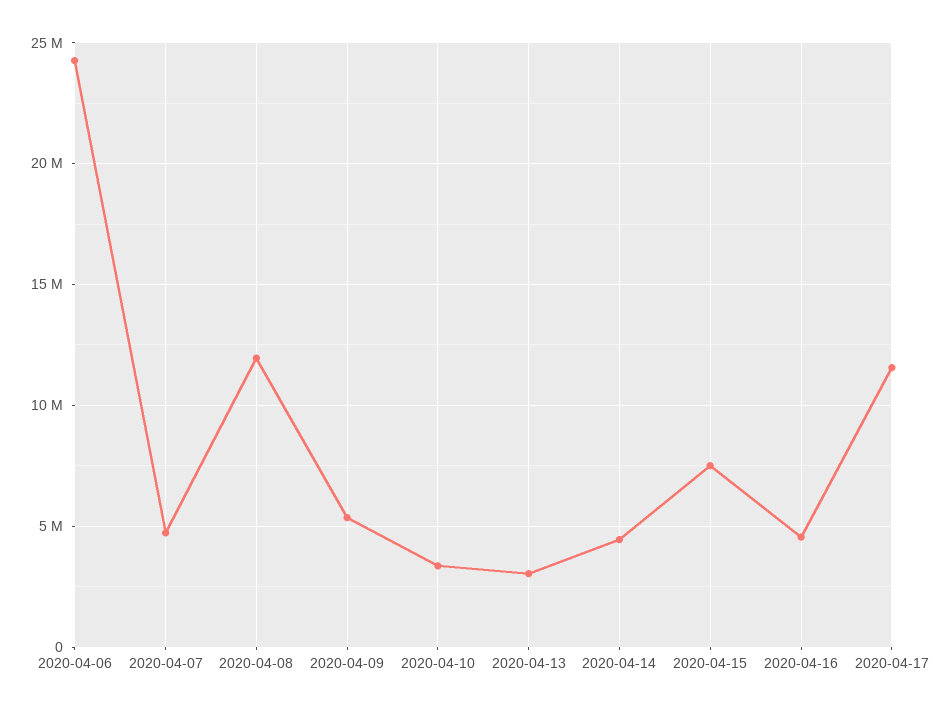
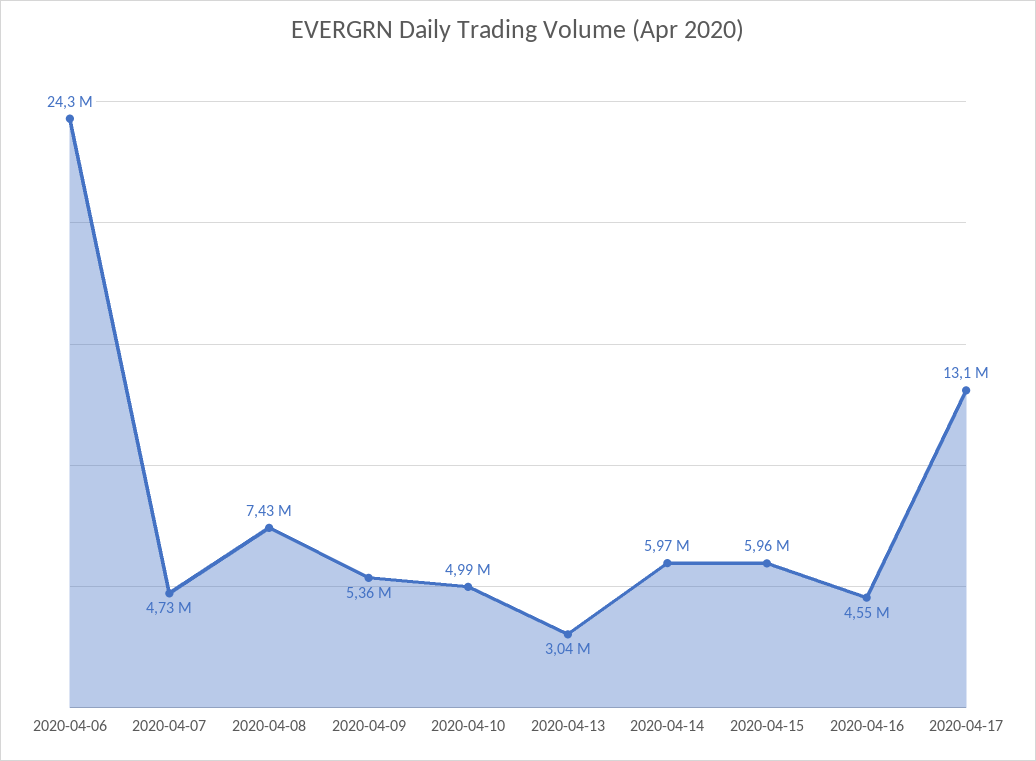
2020-04-08: 12000000 -> 7430000
2020-04-10: 3500000 -> 4990000
2020-04-14: 4500000 -> 5970000
2020-04-15: 7500000 -> 5960000
2020-04-17: 11500000 -> 13100000

